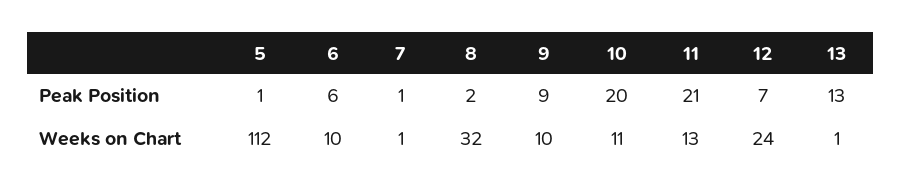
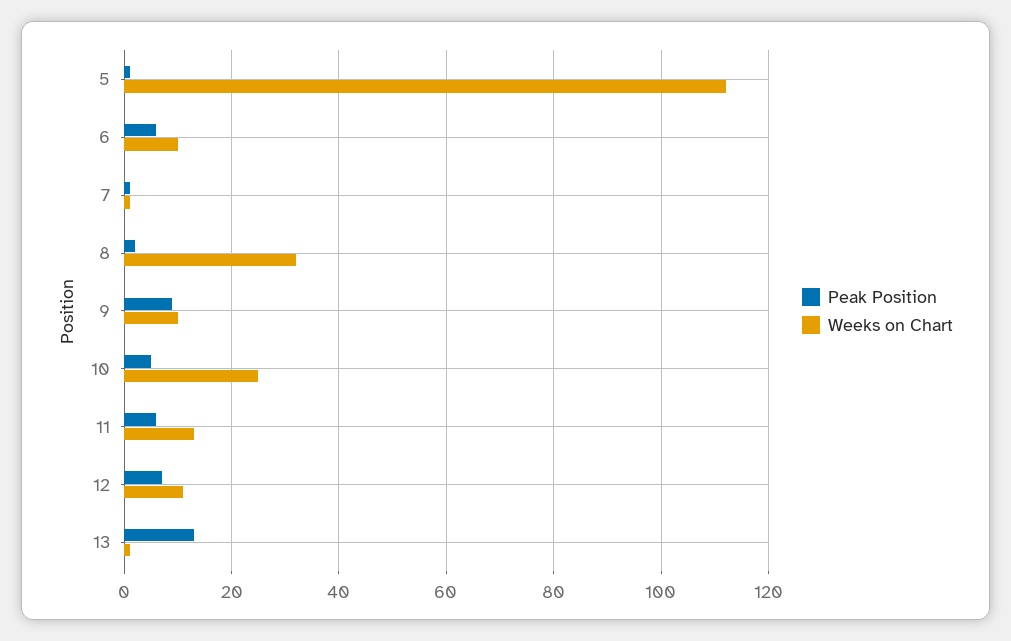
Peak Position, 10: 20 -> 5
Peak Position, 11: 21 -> 5
Weeks on Chart, 10: 11 -> 25
Weeks on Chart, 12: 24 -> 10

